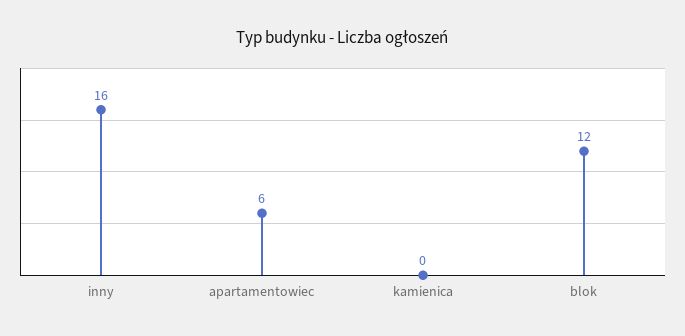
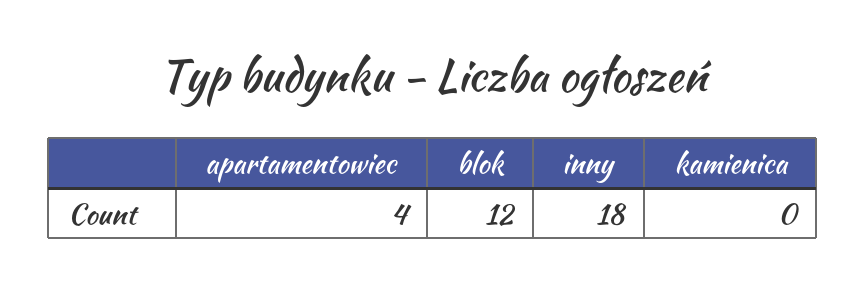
inny: 16 -> 18
apartamentowiec: 6 -> 4

